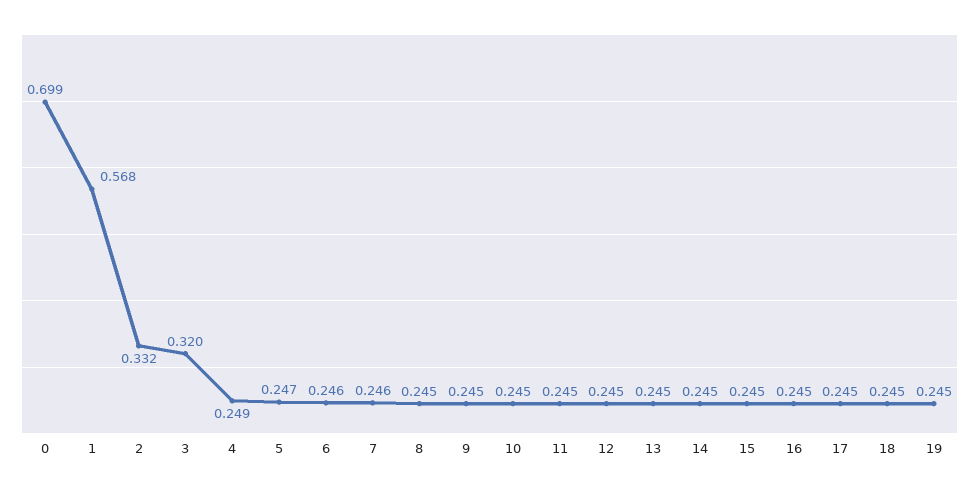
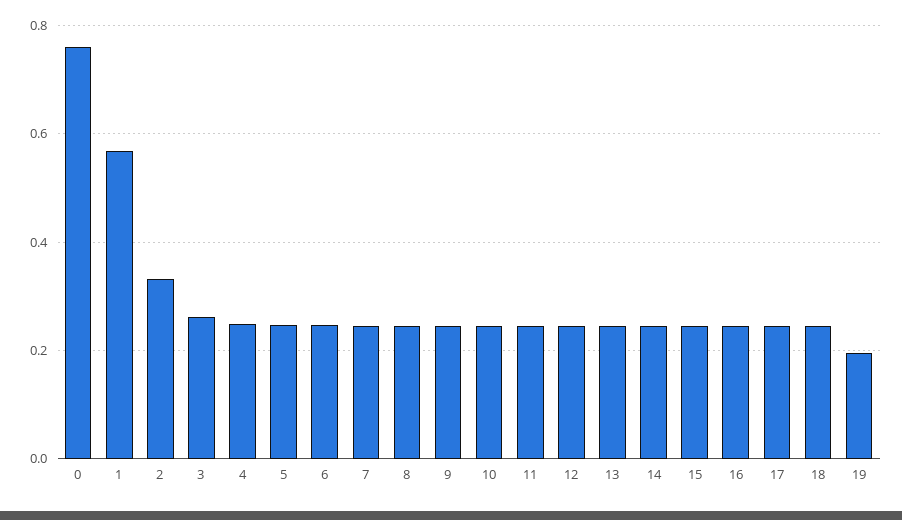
0: 0.699 -> 0.76
3: 0.32 -> 0.26
19: 0.245 -> 0.2

